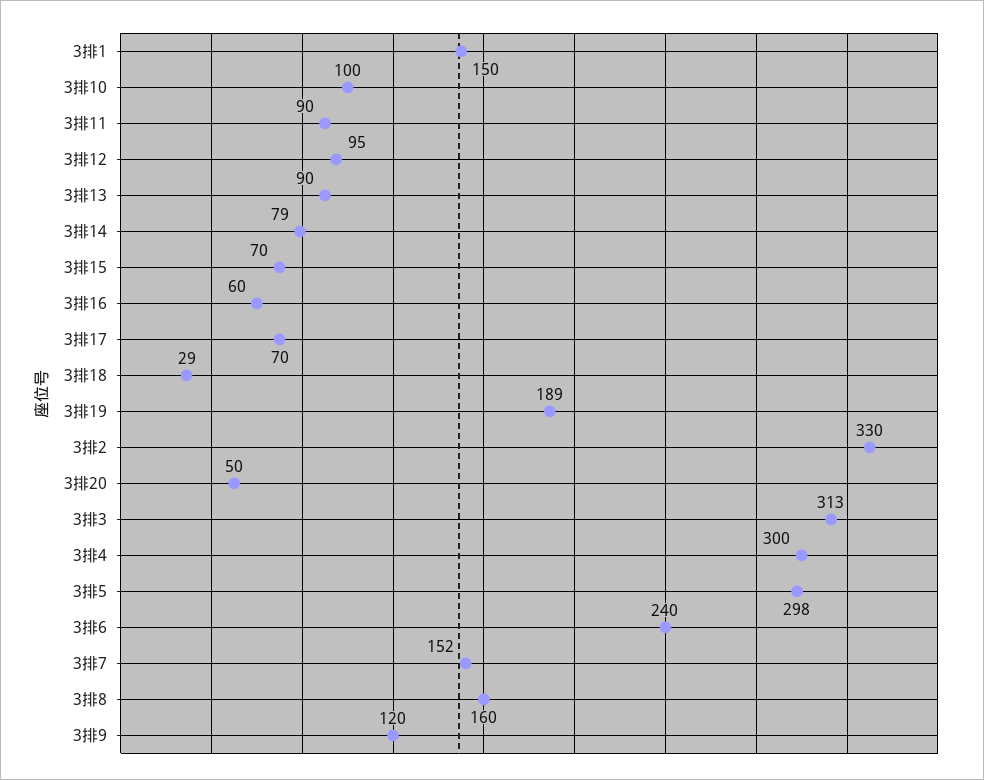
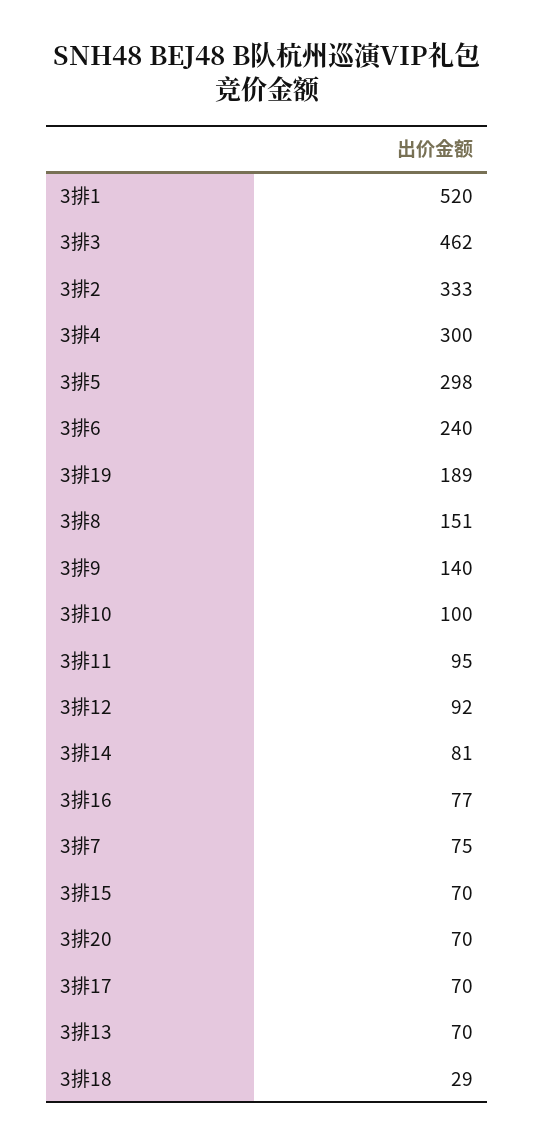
3排1: 150 -> 520
3排11: 90 -> 95
3排12: 95 -> 92
3排13: 90 -> 70
3排14: 79 -> 81
3排16: 60 -> 77
3排2: 330 -> 333
3排20: 50 -> 70
3排3: 313 -> 462
3排7: 152 -> 75
3排8: 160 -> 151
3排9: 120 -> 140

